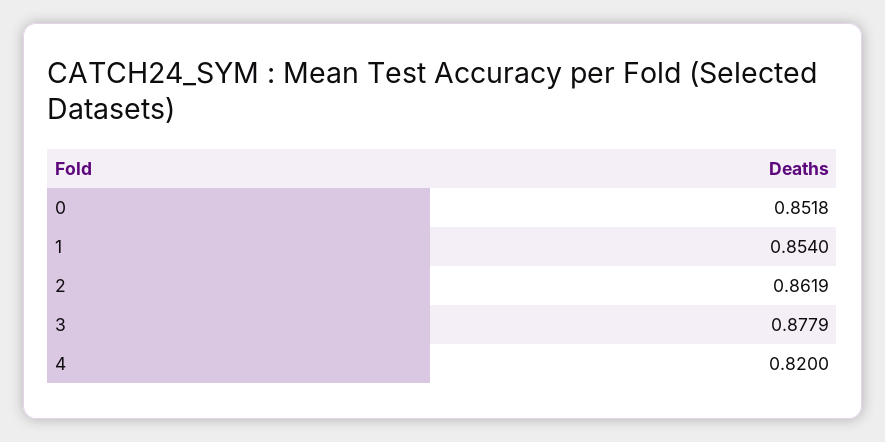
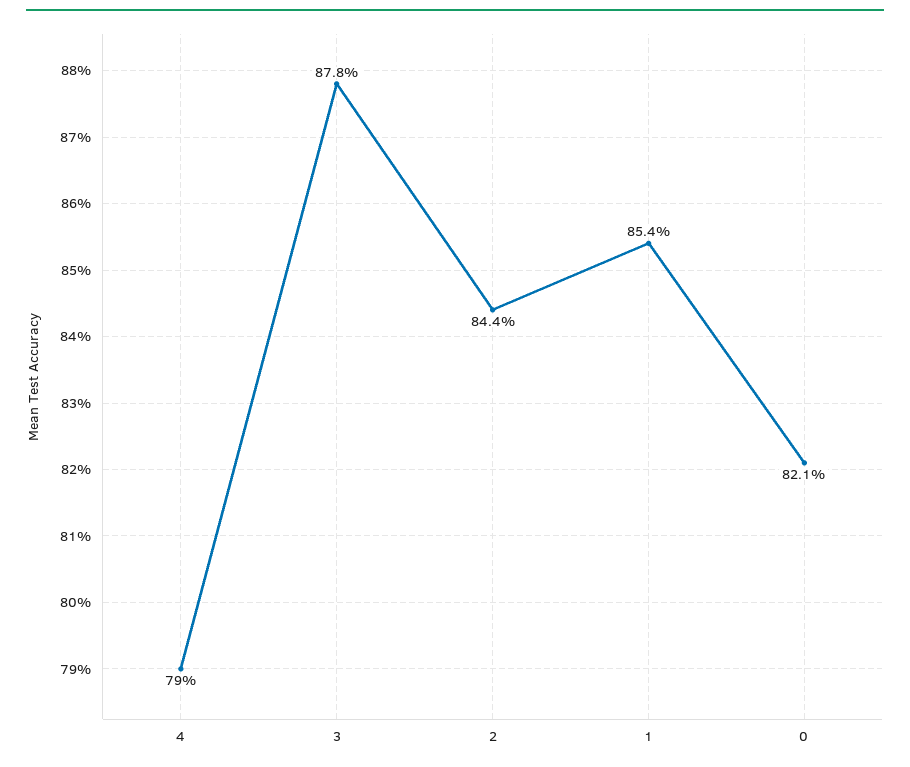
0: 0.8518 -> 0.821
2: 0.8619 -> 0.844
4: 0.82 -> 0.79

